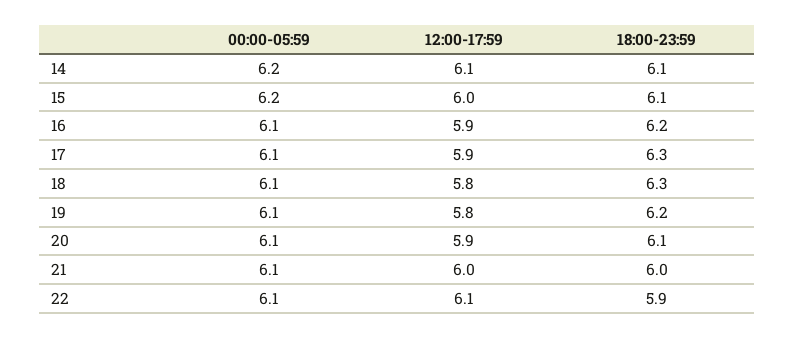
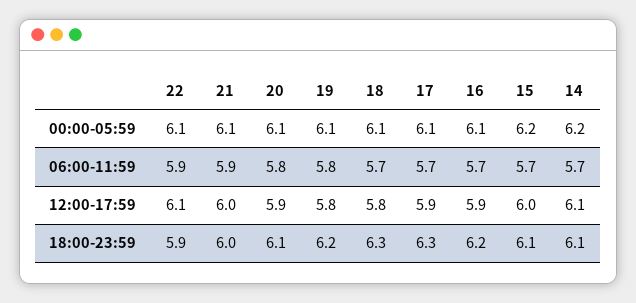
06:00-11:59, 22: none -> 5.9
06:00-11:59, 21: none -> 5.9
06:00-11:59, 20: none -> 5.8
06:00-11:59, 19: none -> 5.8
06:00-11:59, 18: none -> 5.7
06:00-11:59, 17: none -> 5.7
06:00-11:59, 16: none -> 5.7
06:00-11:59, 15: none -> 5.7
06:00-11:59, 14: none -> 5.7

